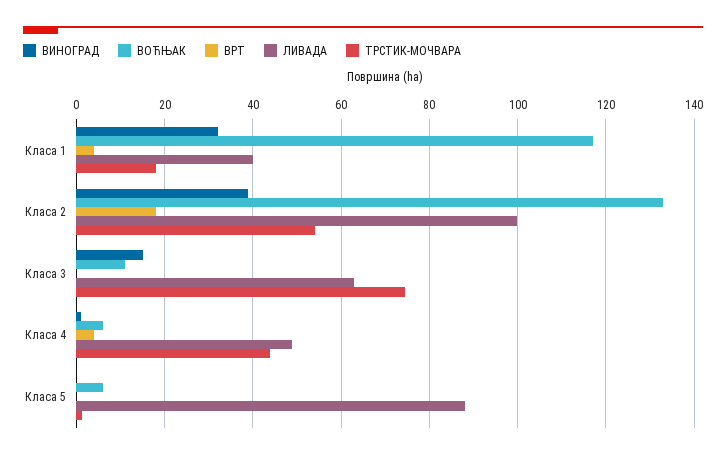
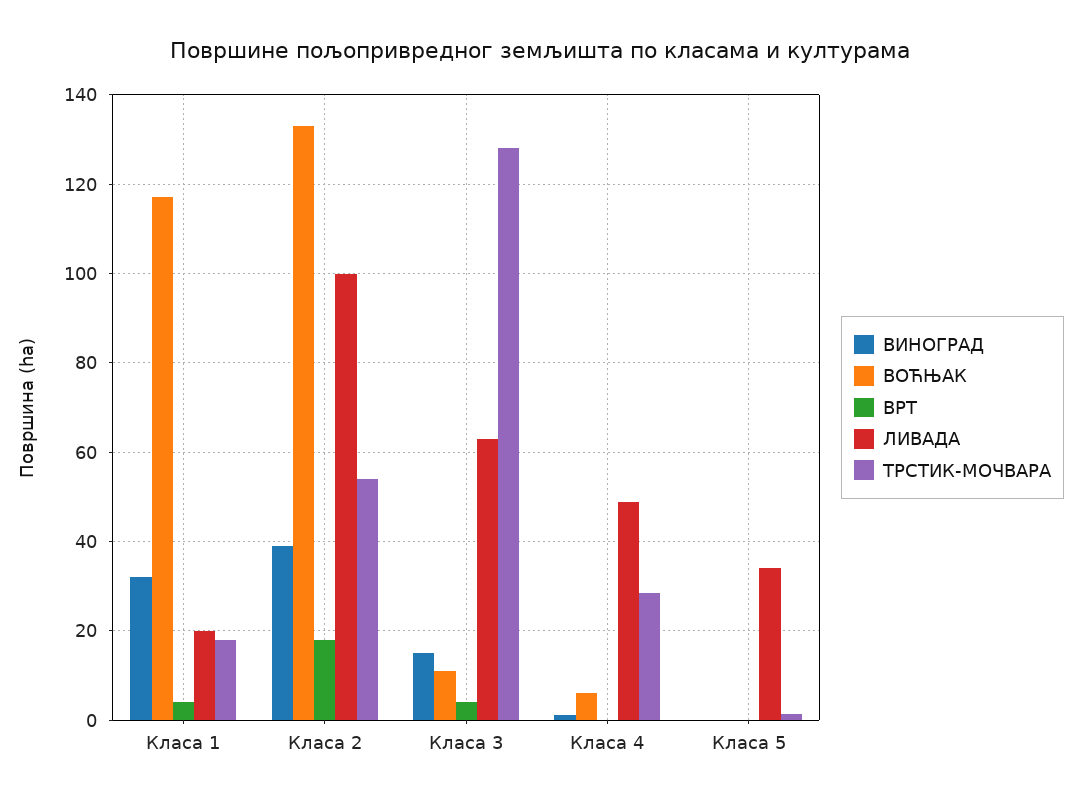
ЛИВАДА, Класа 1: 40 -> 20
ВРТ, Класа 3: 0 -> 4
ТРСТИК-МОЧВАРА, Класа 3: 74 -> 128
ВРТ, Класа 4: 4 -> 0
ТРСТИК-МОЧВАРА, Класа 4: 44 -> 28
ВОЋЊАК, Класа 5: 6 -> 0
ЛИВАДА, Класа 5: 88 -> 34

